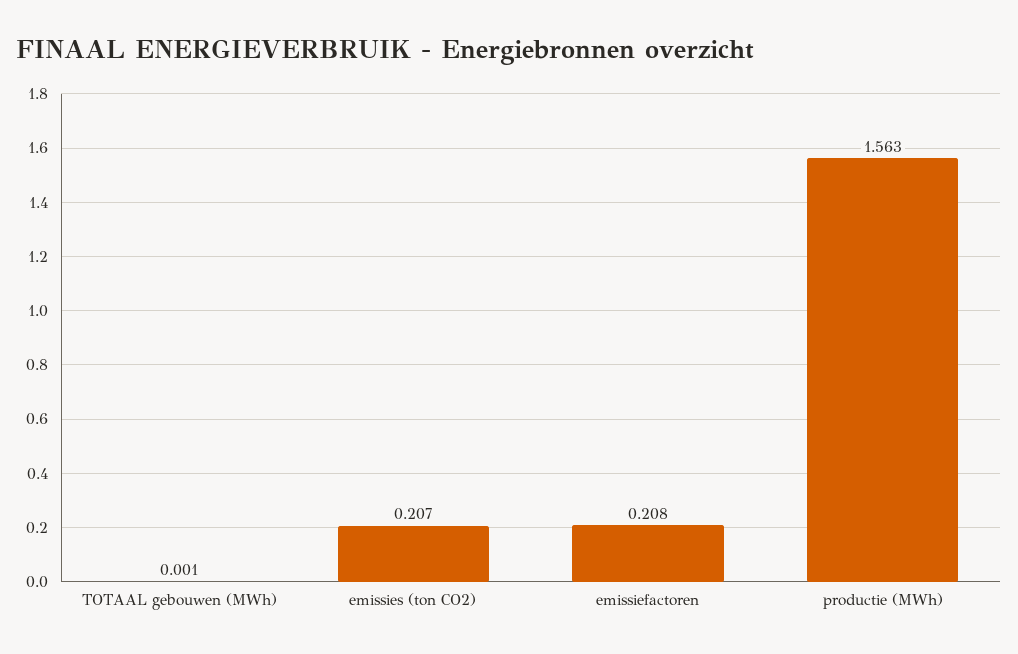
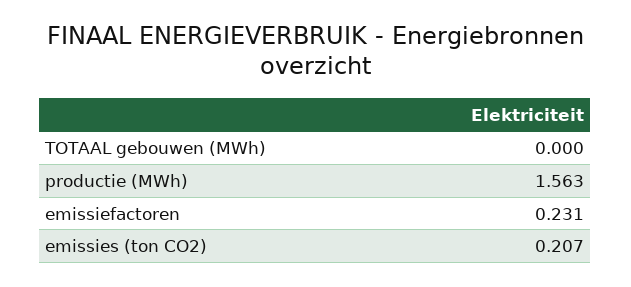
TOTAAL gebouwen (MWh): 0.001 -> 0
emissiefactoren: 0.208 -> 0.231

